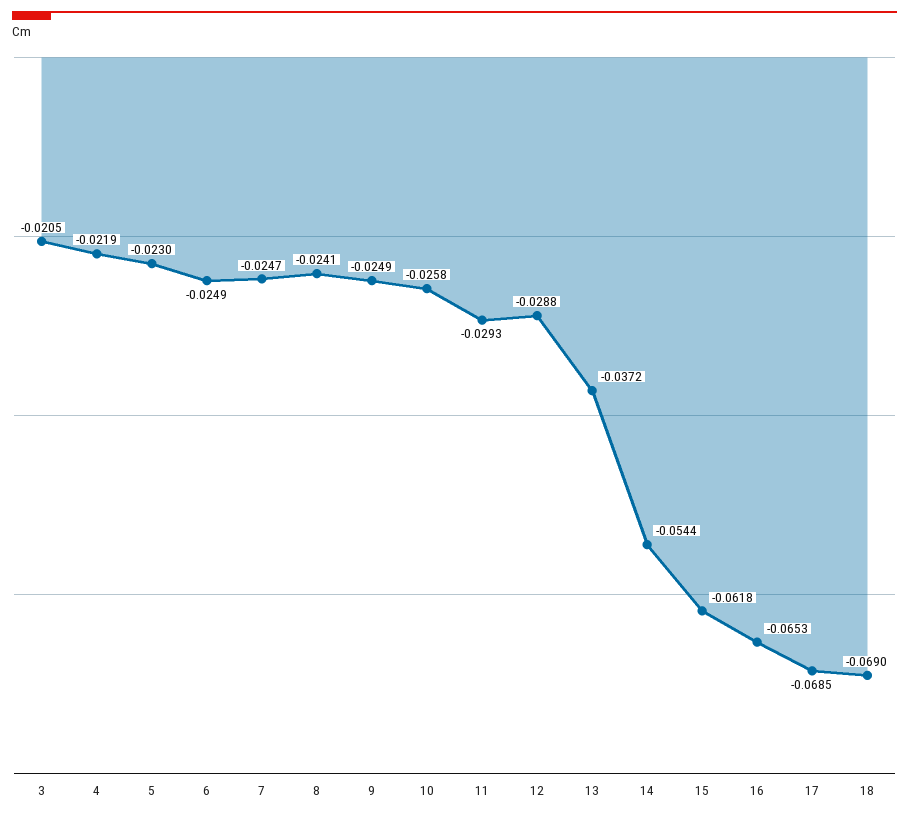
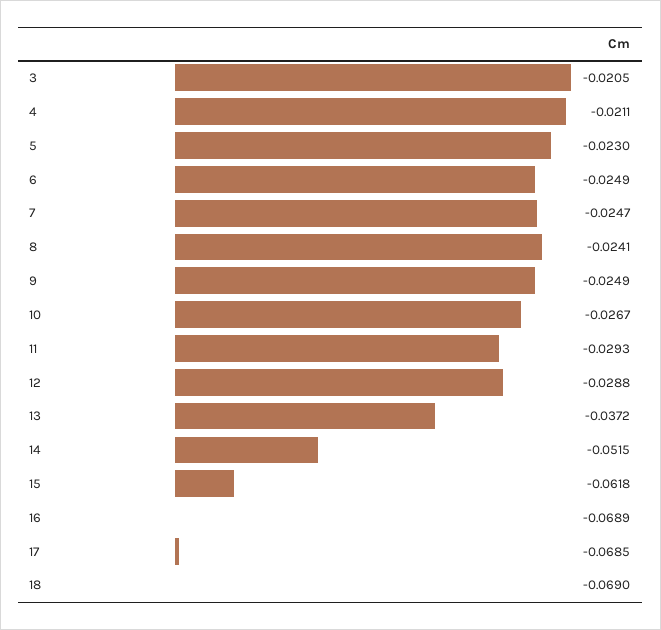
4: -0.0219 -> -0.0211
10: -0.0258 -> -0.0267
14: -0.0544 -> -0.0515
16: -0.0653 -> -0.0689

